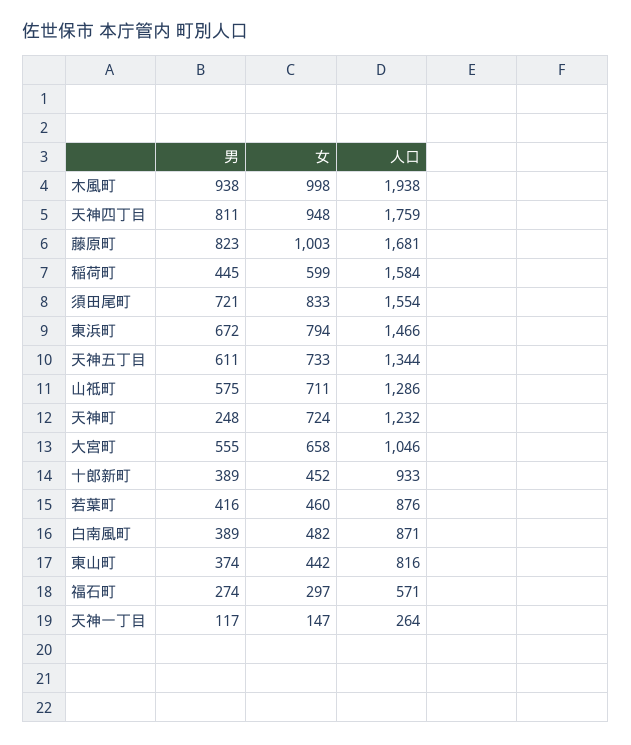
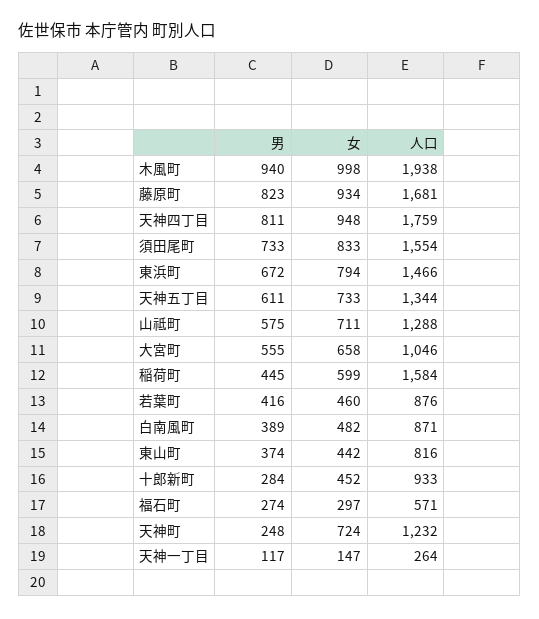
男, 木風町: 938 -> 940
女, 藤原町: 1003 -> 934
男, 須田尾町: 721 -> 733
人口, 山祗町: 1286 -> 1288
男, 十郎新町: 389 -> 284

